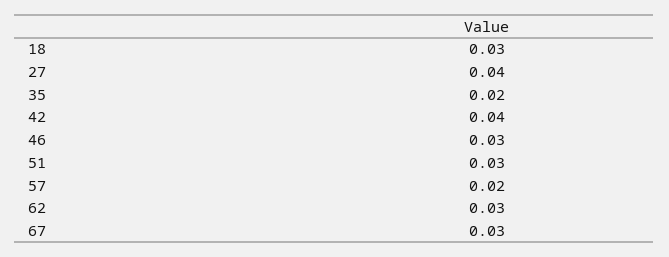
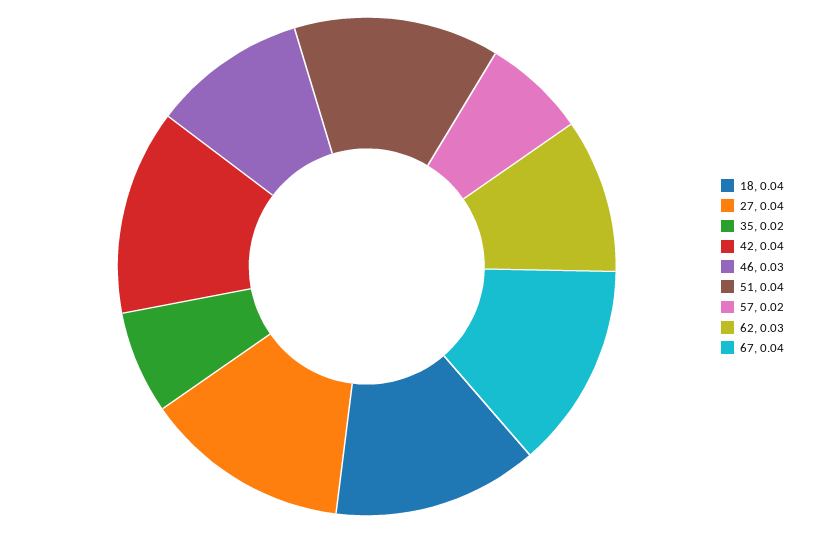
18: 0.03 -> 0.04
51: 0.03 -> 0.04
67: 0.03 -> 0.04

